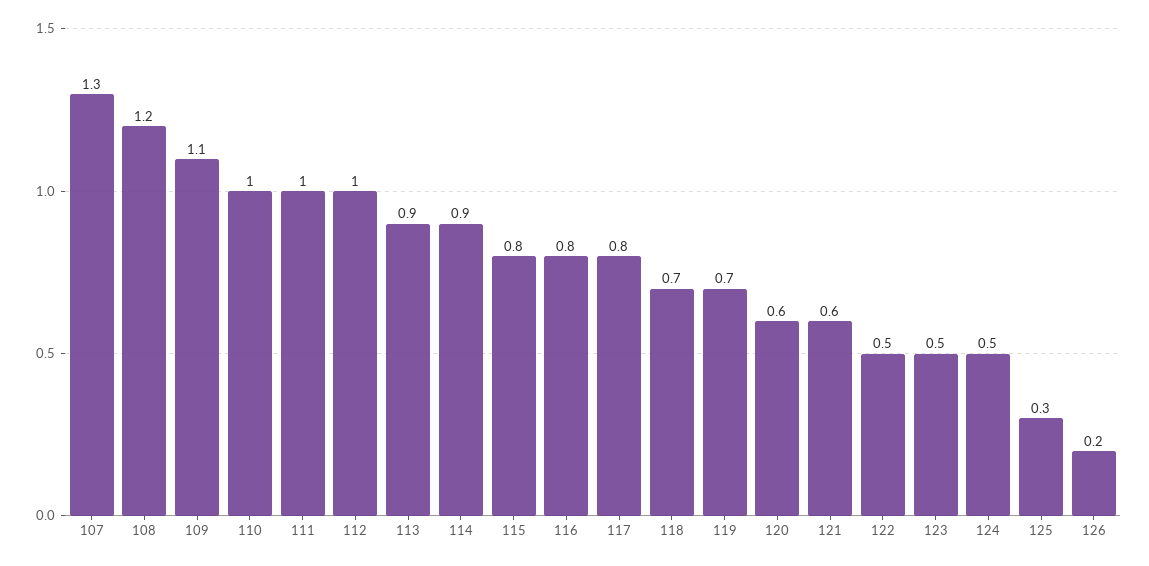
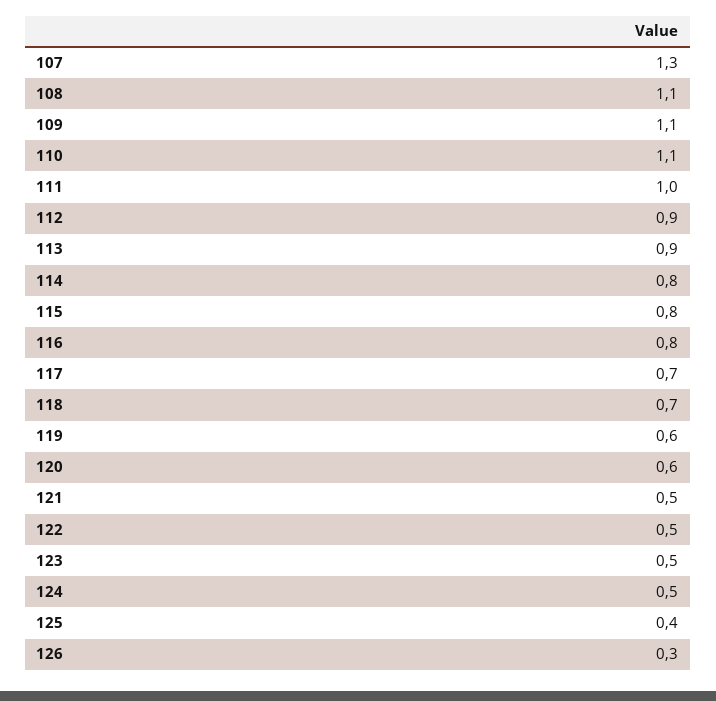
108: 1.2 -> 1.1
110: 1 -> 1.1
112: 1 -> 0.9
114: 0.9 -> 0.8
117: 0.8 -> 0.7
119: 0.7 -> 0.6
121: 0.6 -> 0.5
125: 0.3 -> 0.4
126: 0.2 -> 0.3

